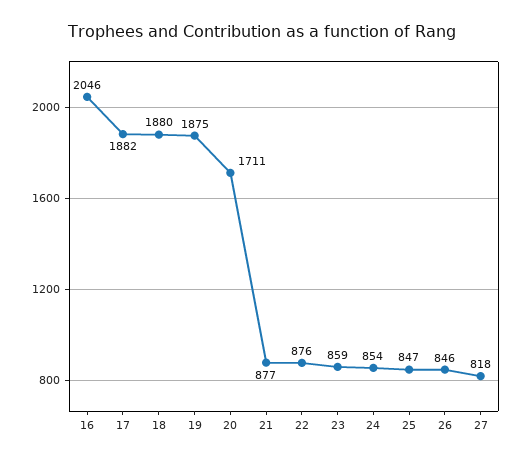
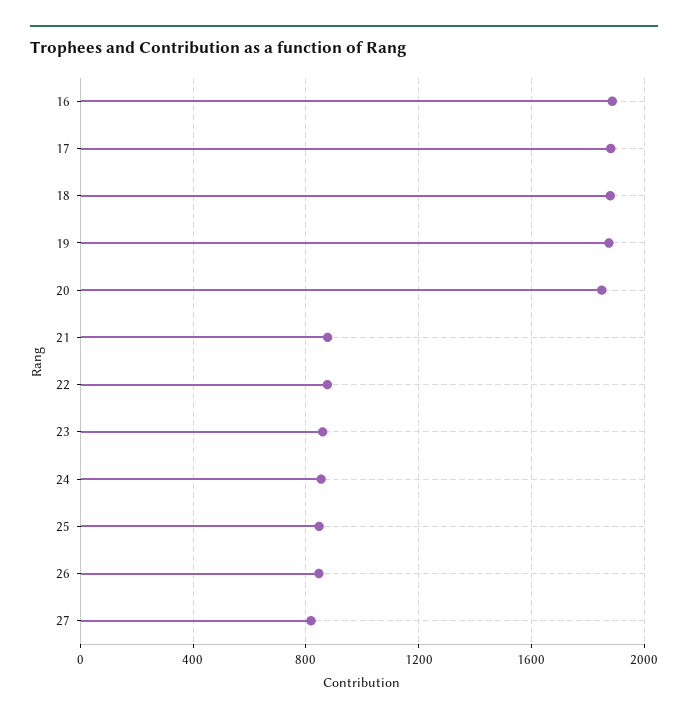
16: 2046 -> 1900
20: 1711 -> 1850

